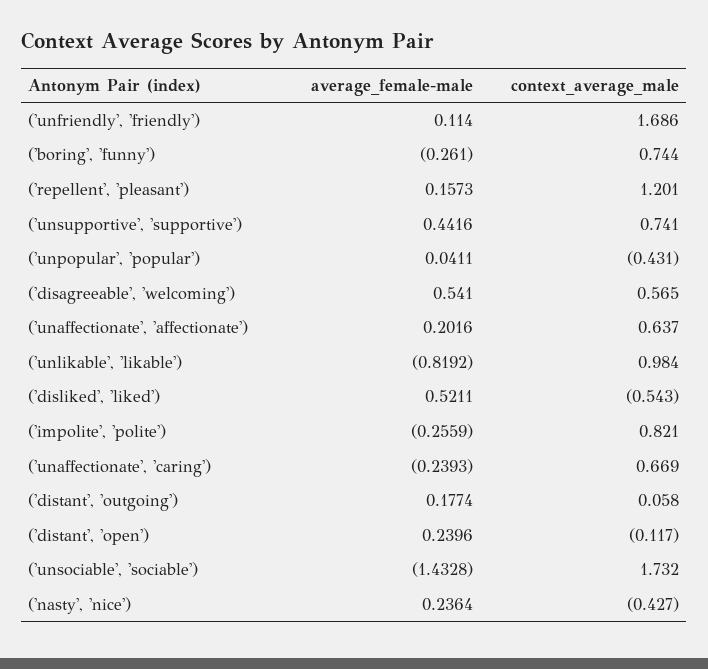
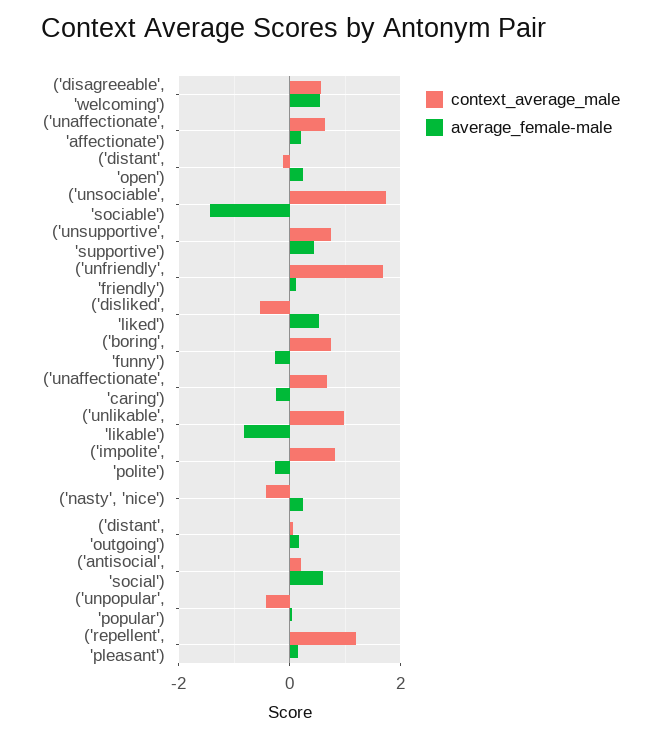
context_average_male, ('antisocial', 'social'): none -> 0.2
average_female-male, ('antisocial', 'social'): none -> 0.6

